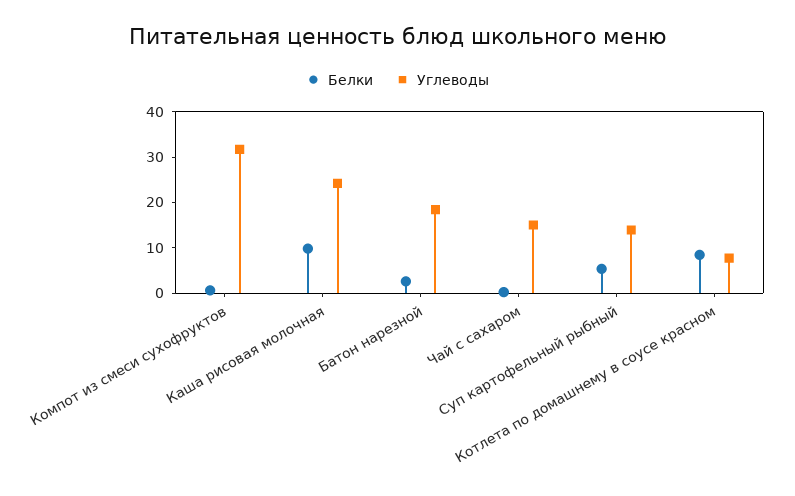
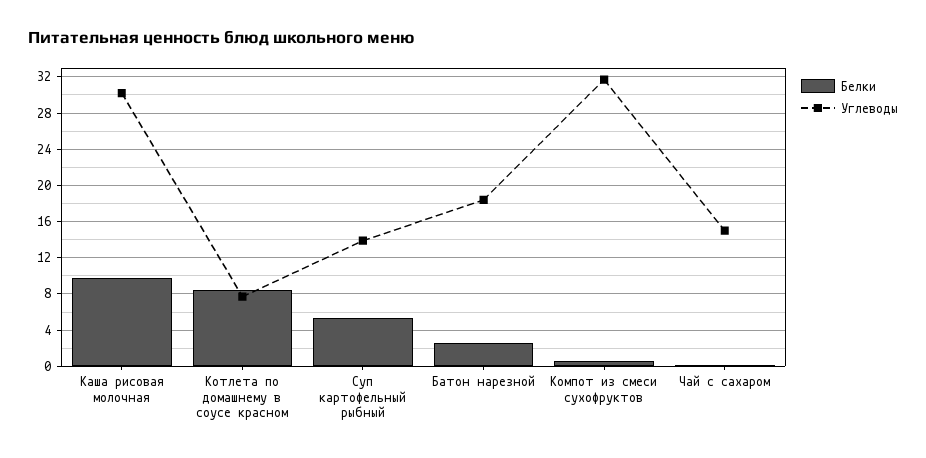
Углеводы, Каша рисовая молочная: 24 -> 30

